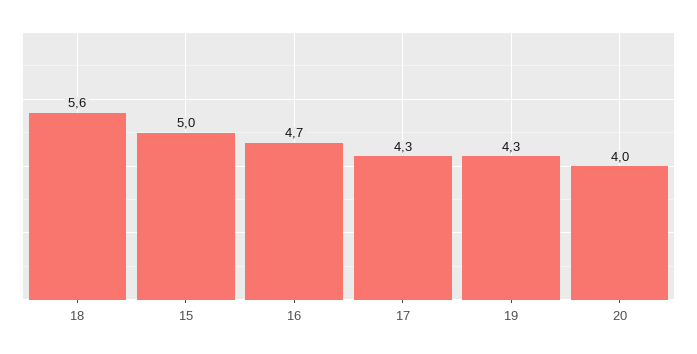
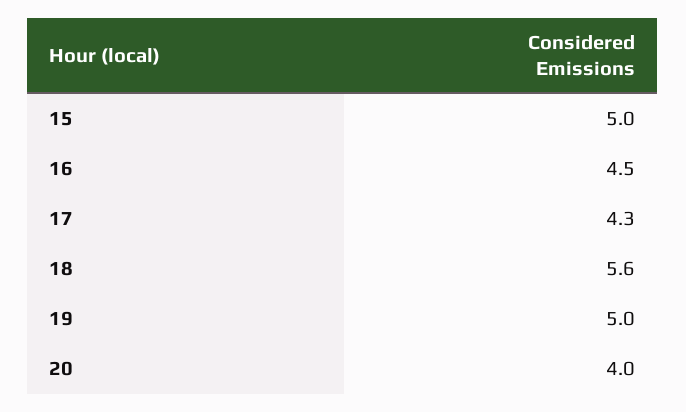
16: 4.7 -> 4.5
19: 4.3 -> 5

